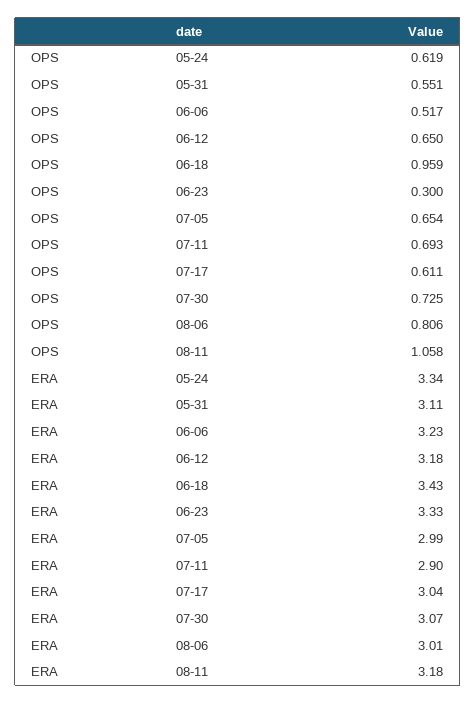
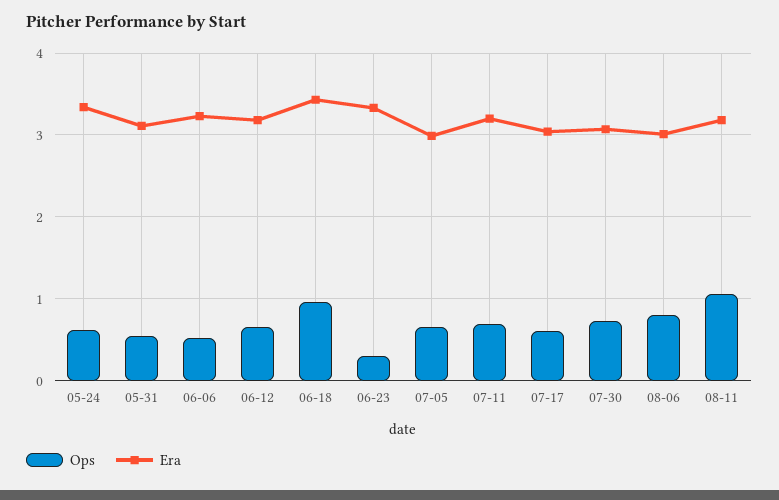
ERA, 07-11: 2.9 -> 3.2

